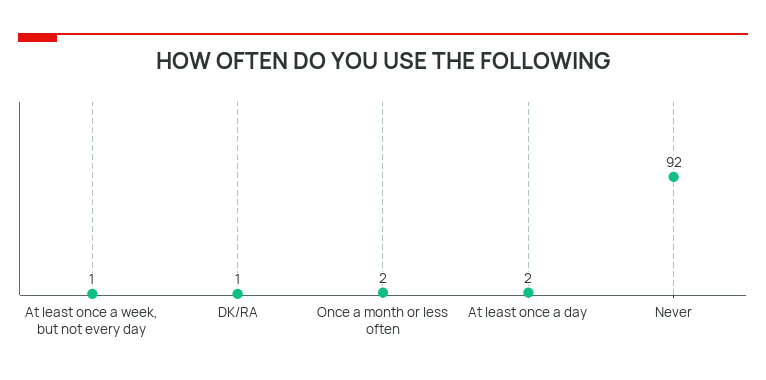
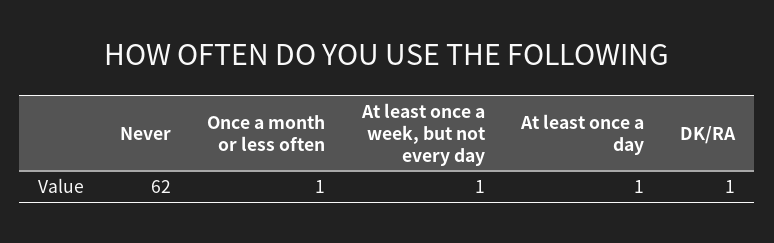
Once a month or less often: 2 -> 1
At least once a day: 2 -> 1
Never: 92 -> 62

